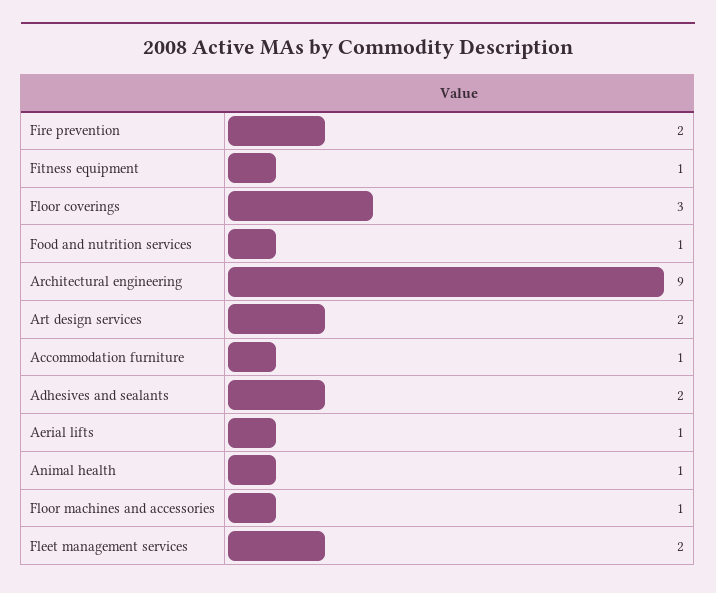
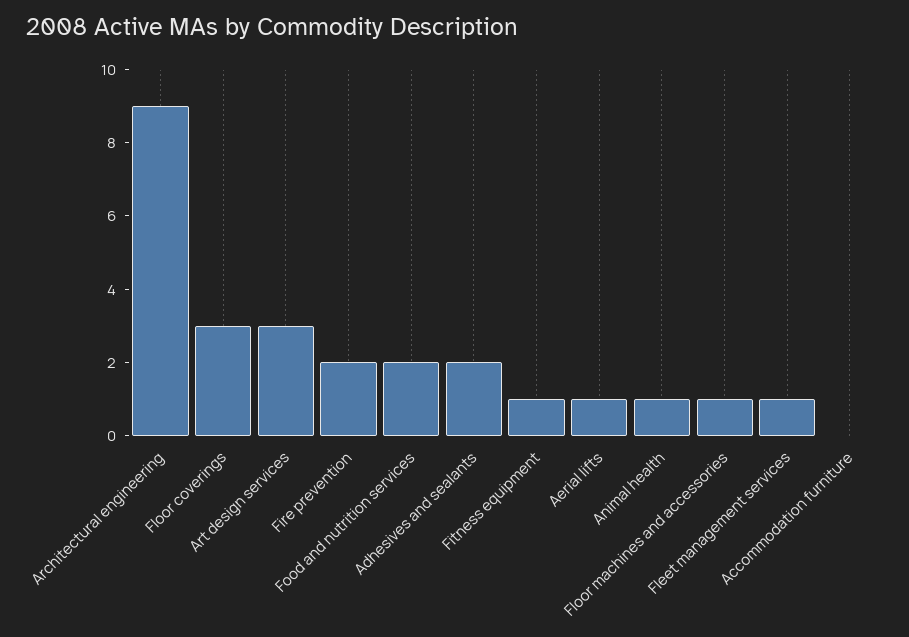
Food and nutrition services: 1 -> 2
Art design services: 2 -> 3
Accommodation furniture: 1 -> 0
Fleet management services: 2 -> 1

